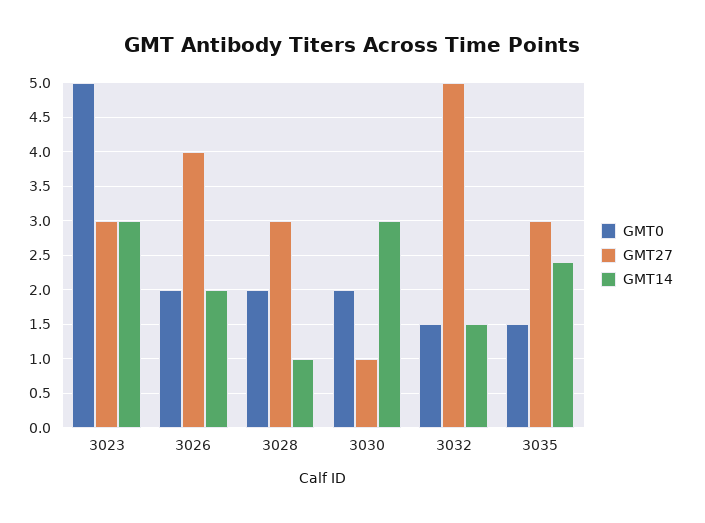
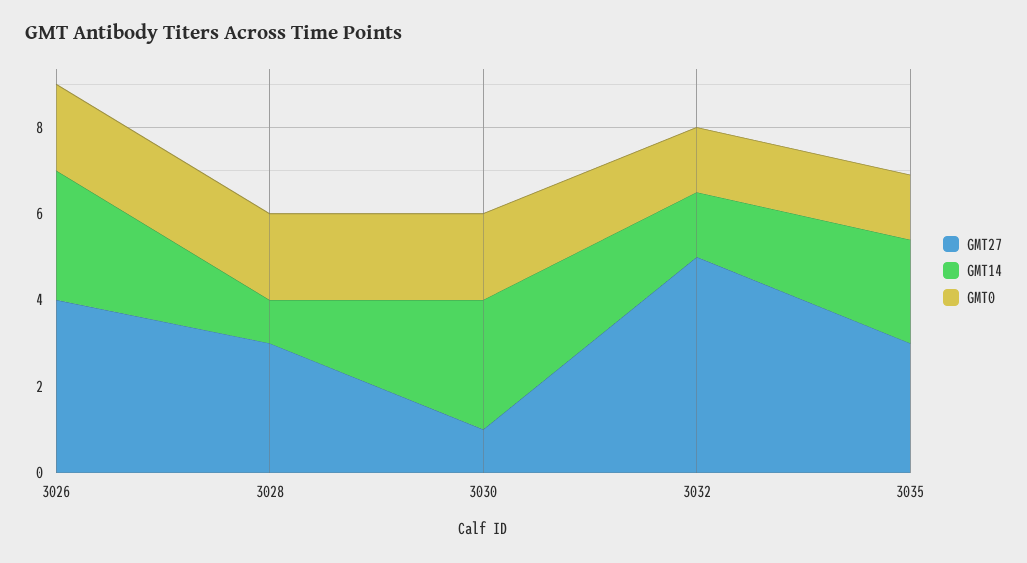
GMT0, 3023: 5 -> none
GMT27, 3023: 3 -> none
GMT14, 3023: 3 -> none
GMT14, 3026: 2 -> 3

